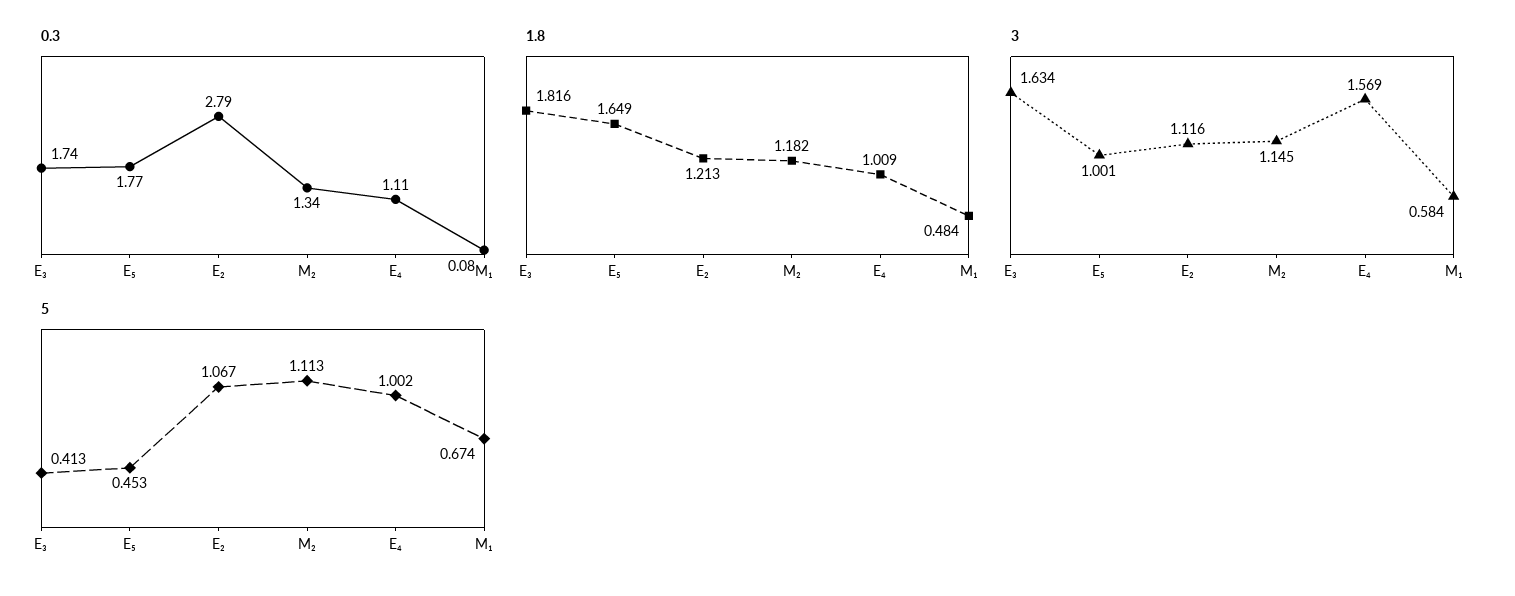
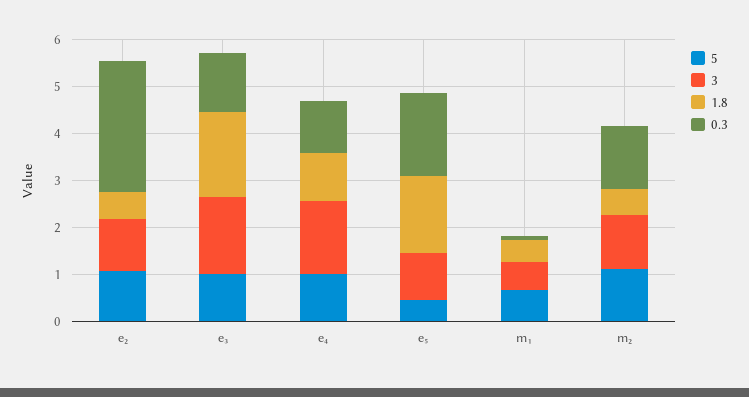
0.3, E₃: 1.74 -> 1.2
1.8, E₂: 1.213 -> 0.6
1.8, M₂: 1.182 -> 0.6
5, E₃: 0.413 -> 1

